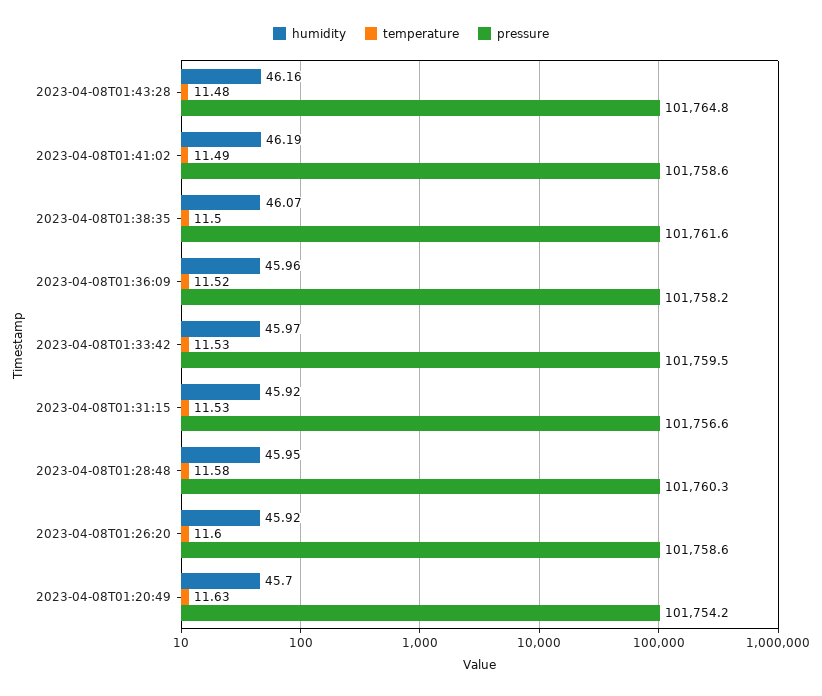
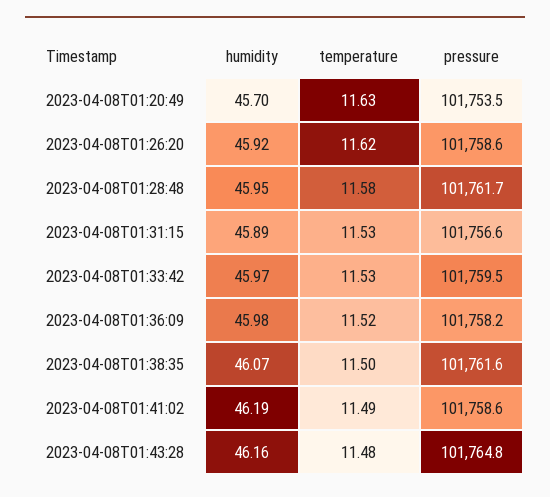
humidity, 2023-04-08T01:36:09: 45.96 -> 45.98
humidity, 2023-04-08T01:31:15: 45.92 -> 45.89
pressure, 2023-04-08T01:28:48: 101760.3 -> 101761.7
temperature, 2023-04-08T01:26:20: 11.6 -> 11.62
pressure, 2023-04-08T01:20:49: 101754.2 -> 101753.5

